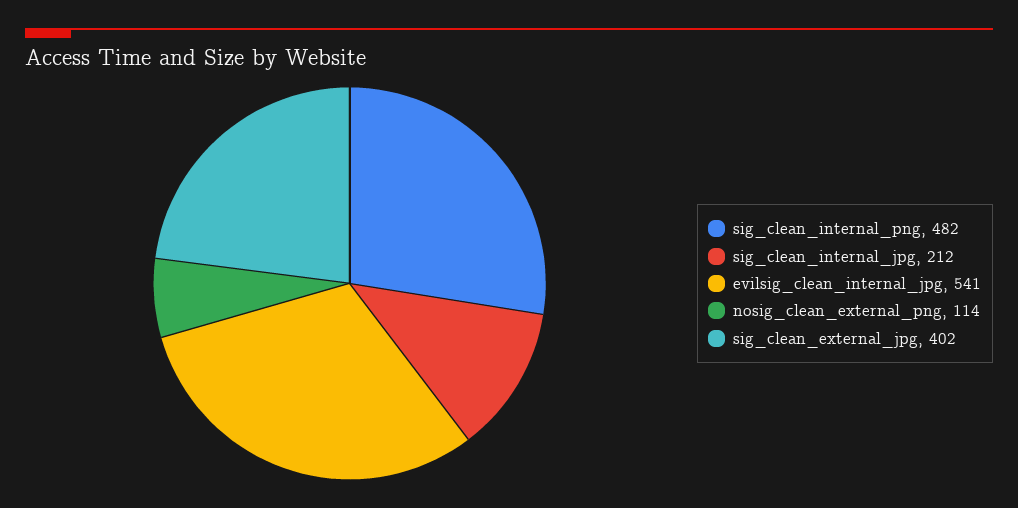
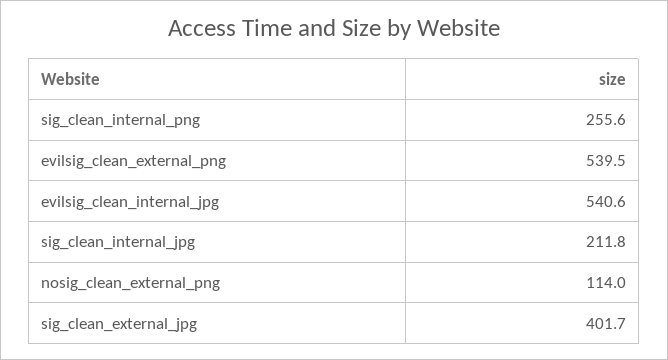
sig_clean_internal_png: 482 -> 255.6
evilsig_clean_external_png: none -> 539.5

